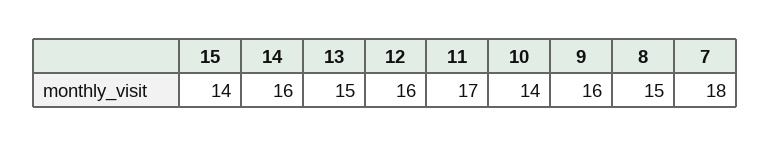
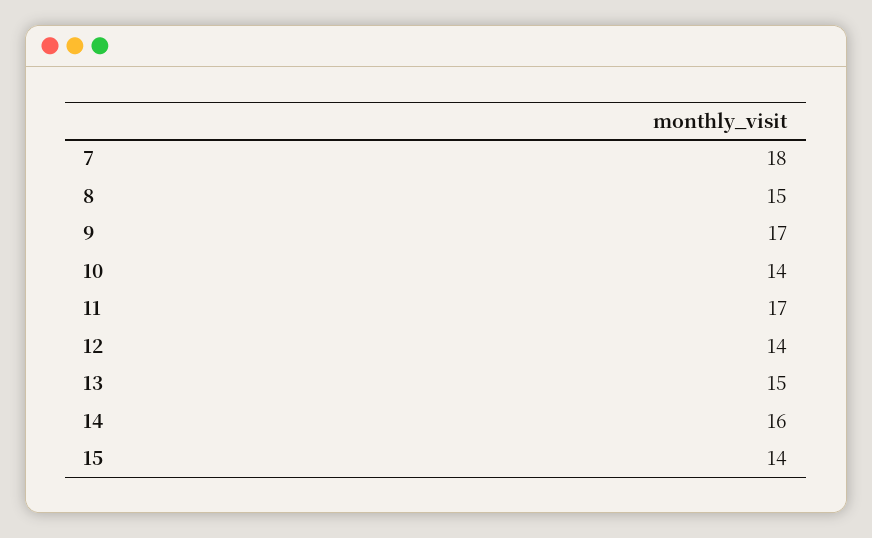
12: 16 -> 14
9: 16 -> 17

